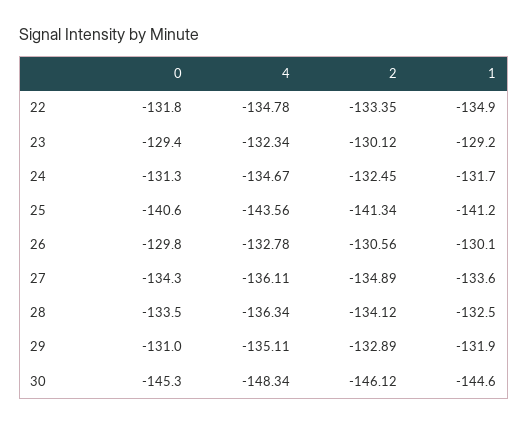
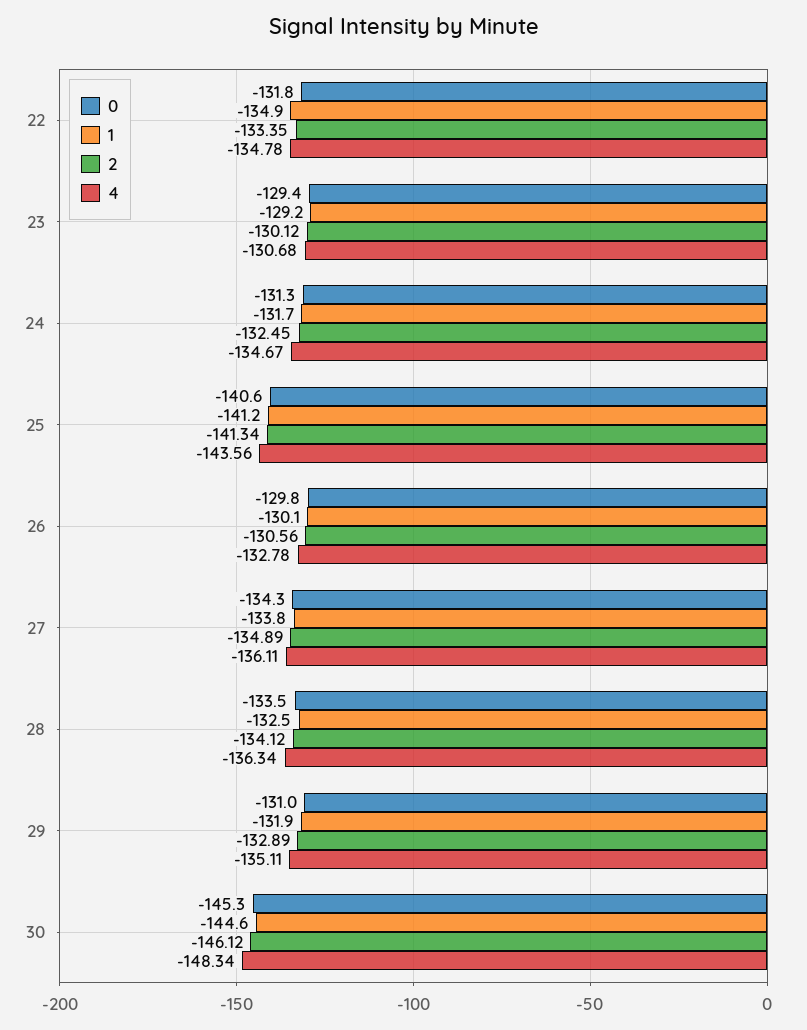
4, 23: -132.34 -> -130.68
1, 27: -133.6 -> -133.8

